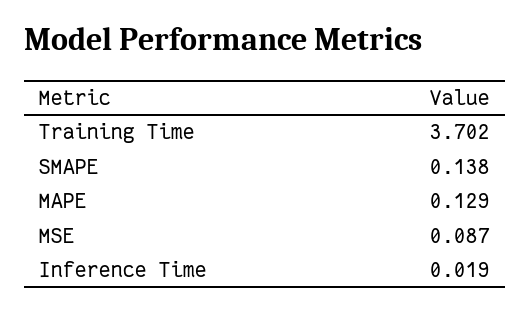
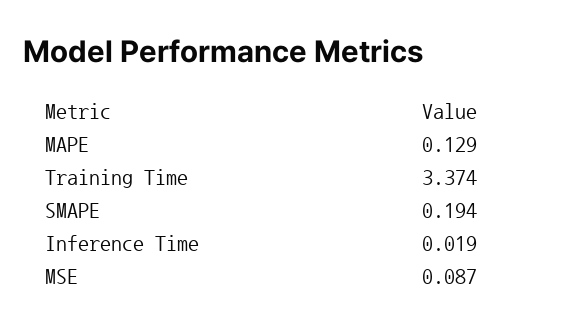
Training Time: 3.702 -> 3.374
SMAPE: 0.138 -> 0.194

